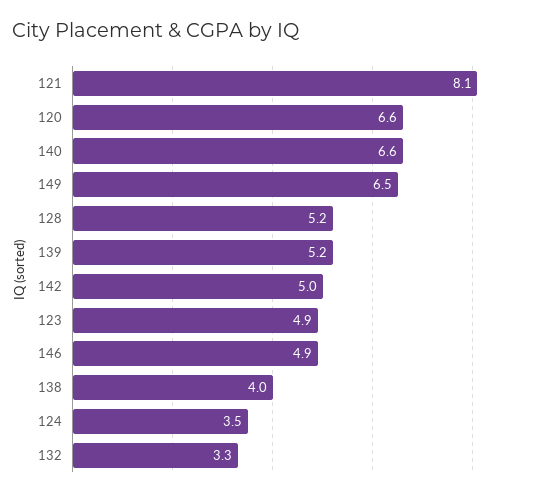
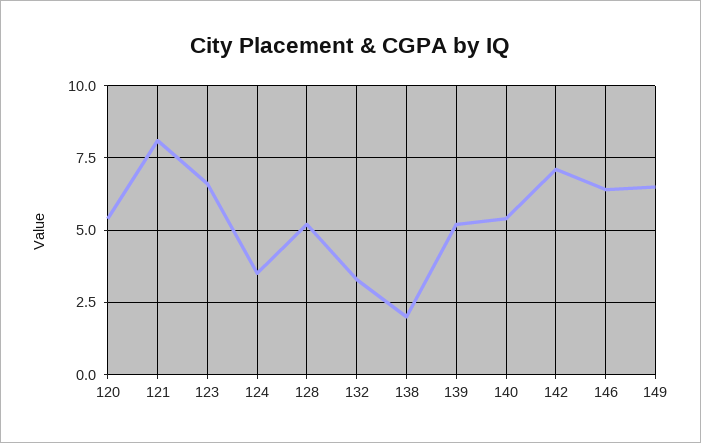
120: 6.6 -> 5.5
140: 6.6 -> 5.5
142: 5 -> 7
123: 4.9 -> 6.5
146: 4.9 -> 6.5
138: 4 -> 2

